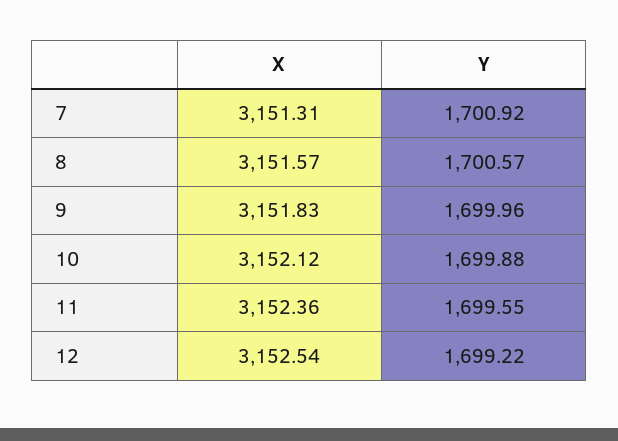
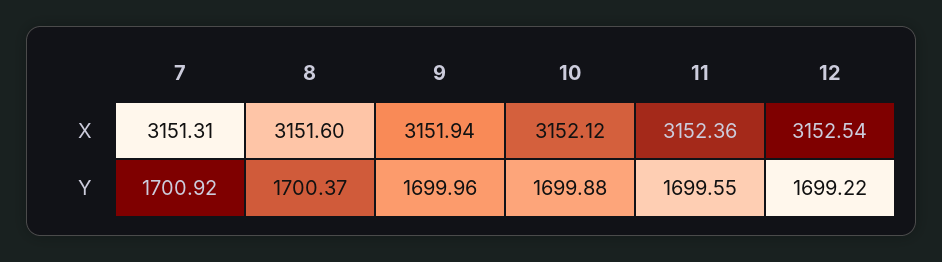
X, 8: 3151.57 -> 3151.6
Y, 8: 1700.57 -> 1700.37
X, 9: 3151.83 -> 3151.94

